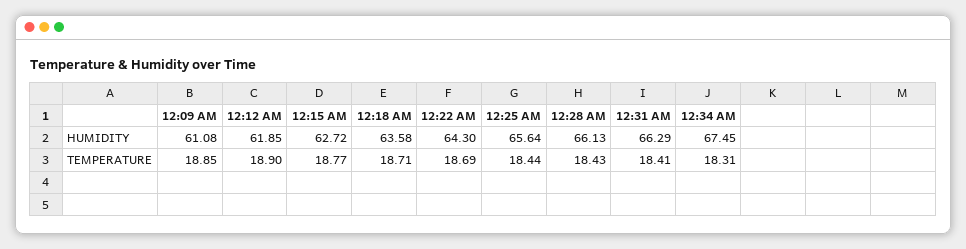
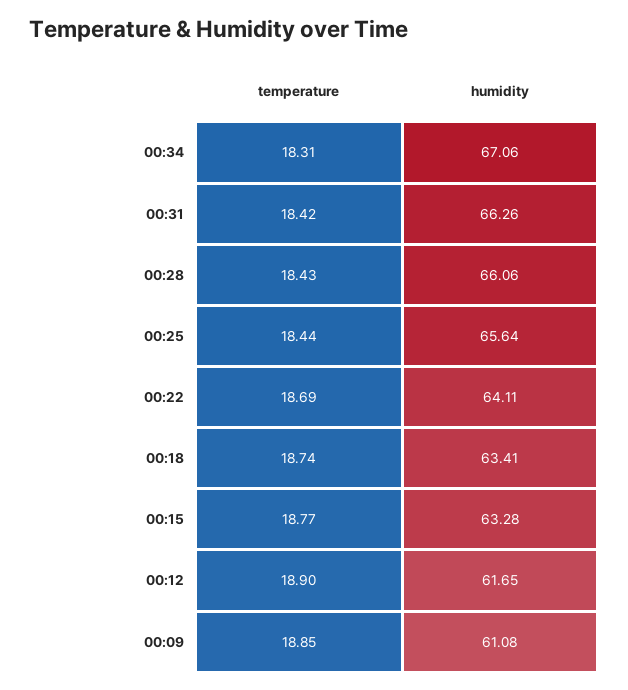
12:12 AM, HUMIDITY: 61.85 -> 61.65
12:15 AM, HUMIDITY: 62.72 -> 63.28
12:18 AM, HUMIDITY: 63.58 -> 63.41
12:22 AM, HUMIDITY: 64.3 -> 64.11
12:28 AM, HUMIDITY: 66.13 -> 66.06
12:31 AM, HUMIDITY: 66.29 -> 66.26
12:34 AM, HUMIDITY: 67.45 -> 67.06
12:18 AM, TEMPERATURE: 18.71 -> 18.74
12:31 AM, TEMPERATURE: 18.41 -> 18.42

